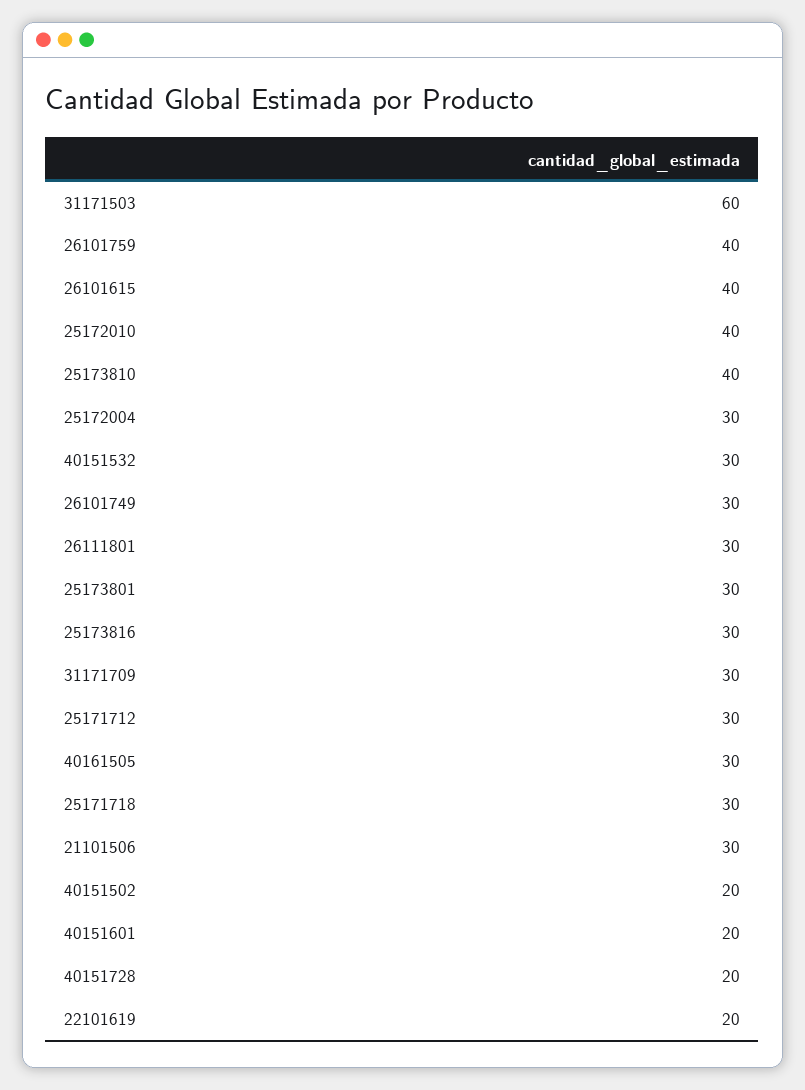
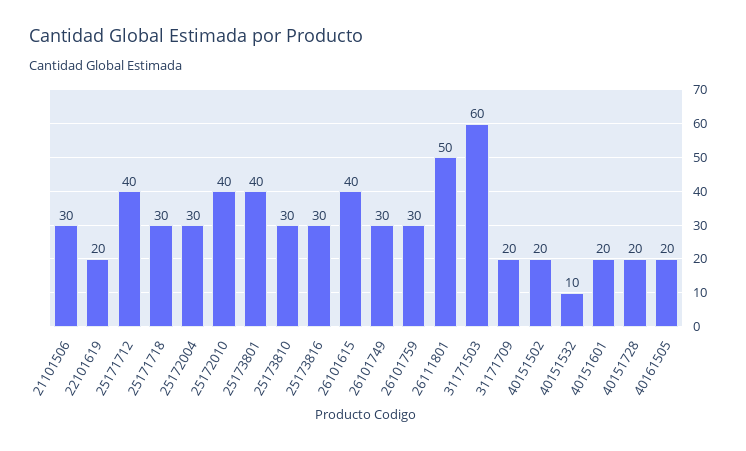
26101759: 40 -> 30
25173810: 40 -> 30
40151532: 30 -> 10
26111801: 30 -> 50
25173801: 30 -> 40
31171709: 30 -> 20
25171712: 30 -> 40
40161505: 30 -> 20

